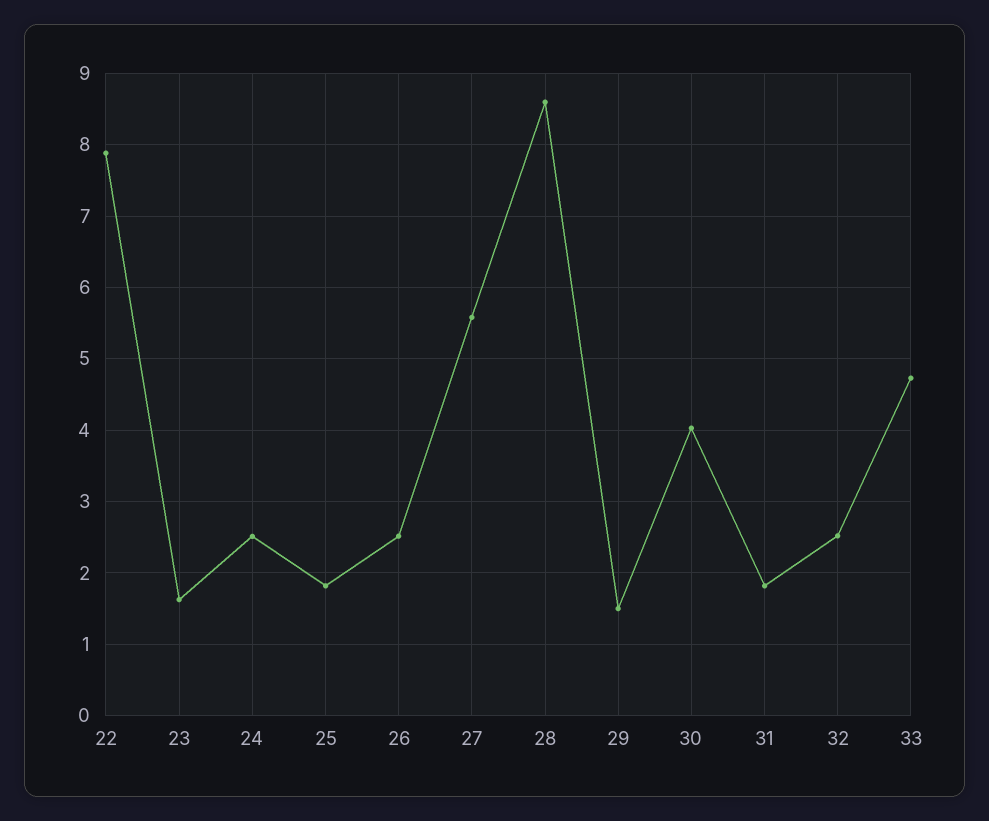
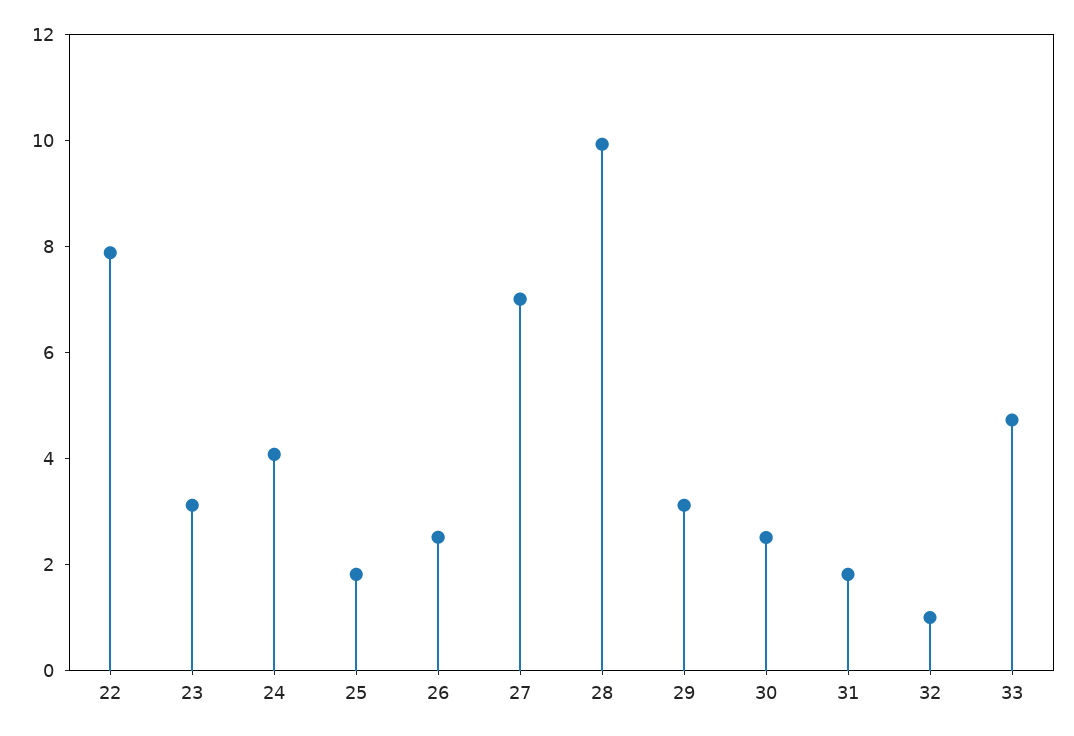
23: 1.6 -> 3
24: 2.5 -> 4
27: 5.6 -> 7
28: 8.6 -> 10
29: 1.5 -> 3
30: 4 -> 2.5
32: 2.5 -> 1

